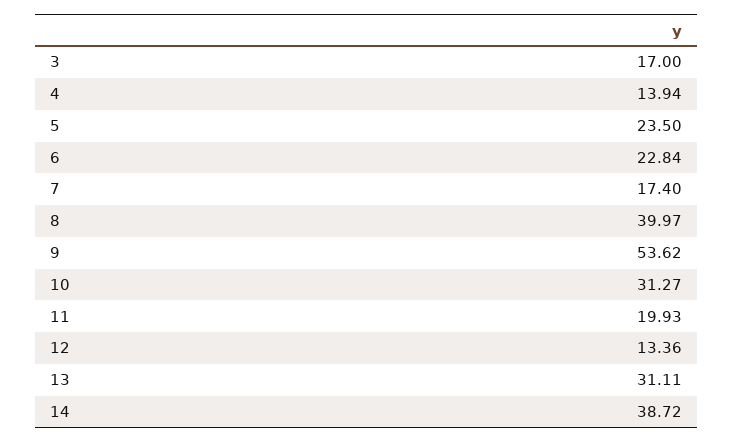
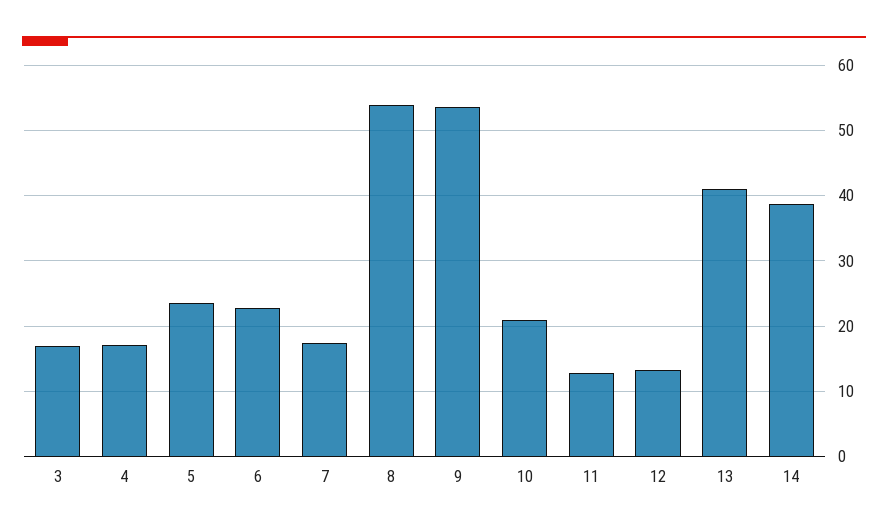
4: 13.94 -> 17
8: 39.97 -> 54
10: 31.27 -> 21
11: 19.93 -> 13
13: 31.11 -> 41

